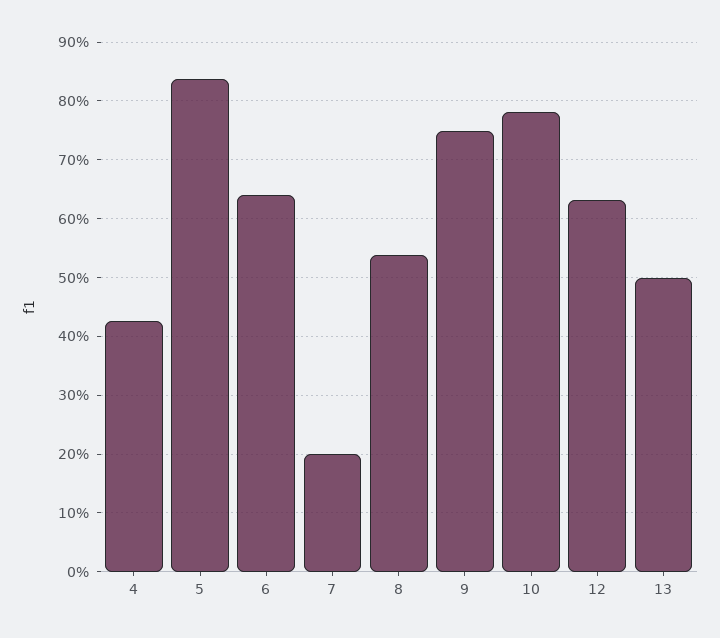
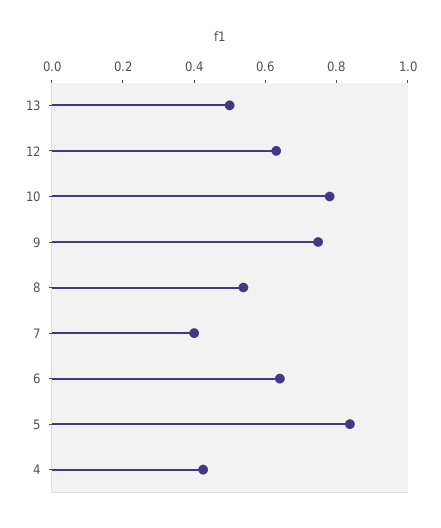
7: 0.2 -> 0.4

